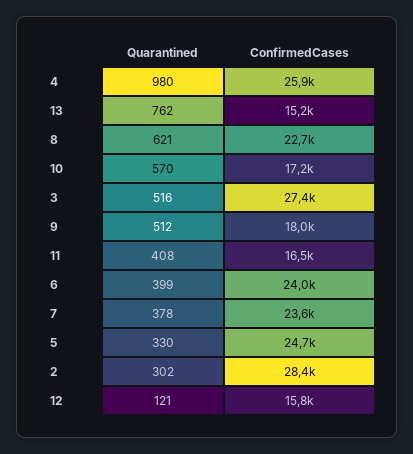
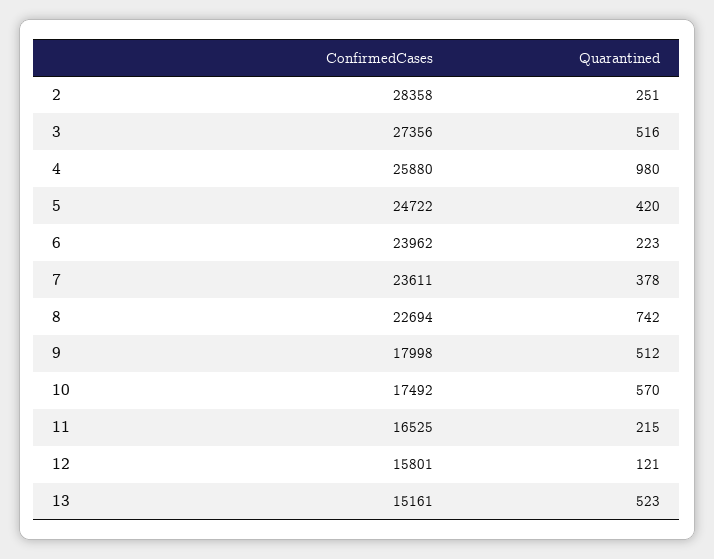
Quarantined, 13: 762 -> 523
Quarantined, 8: 621 -> 742
ConfirmedCases, 10: 17200 -> 17492
Quarantined, 11: 408 -> 215
Quarantined, 6: 399 -> 223
Quarantined, 5: 330 -> 420
Quarantined, 2: 302 -> 251

